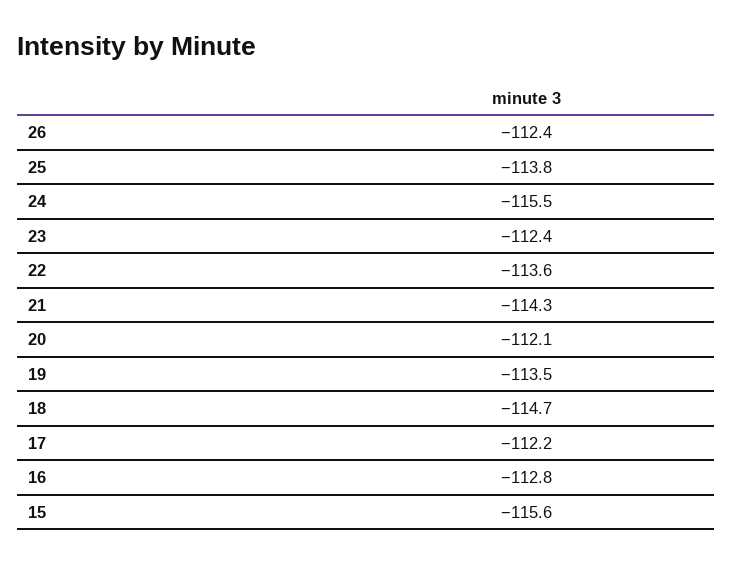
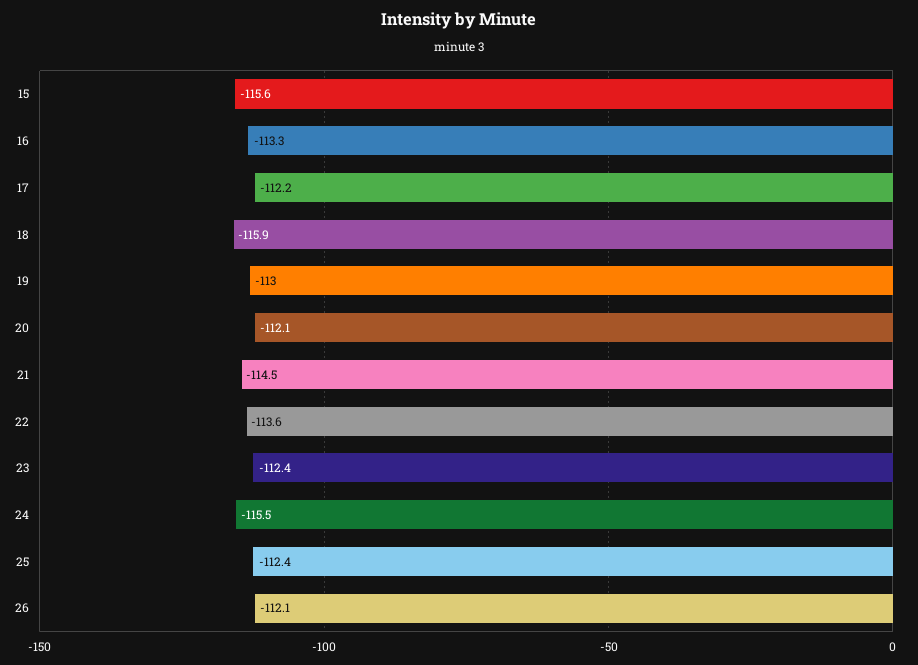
26: -112.4 -> -112.1
25: -113.8 -> -112.4
21: -114.3 -> -114.5
19: -113.5 -> -113
18: -114.7 -> -115.9
16: -112.8 -> -113.3

